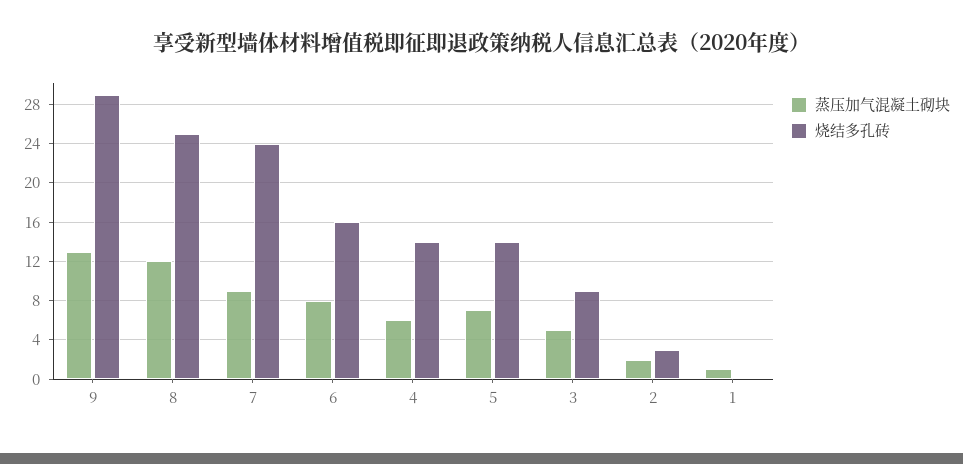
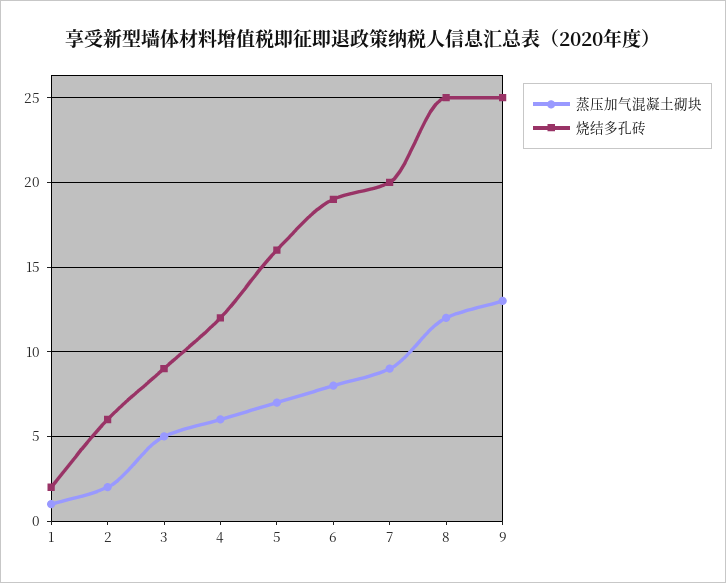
烧结多孔砖, 9: 29 -> 25
烧结多孔砖, 7: 24 -> 20
烧结多孔砖, 6: 16 -> 19
烧结多孔砖, 4: 14 -> 12
烧结多孔砖, 5: 14 -> 16
烧结多孔砖, 2: 3 -> 6
烧结多孔砖, 1: 0 -> 2

